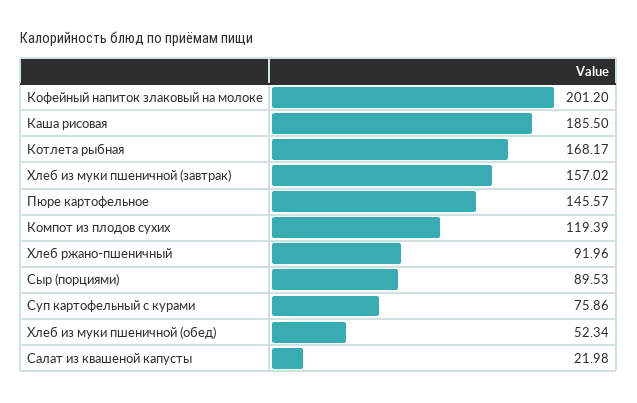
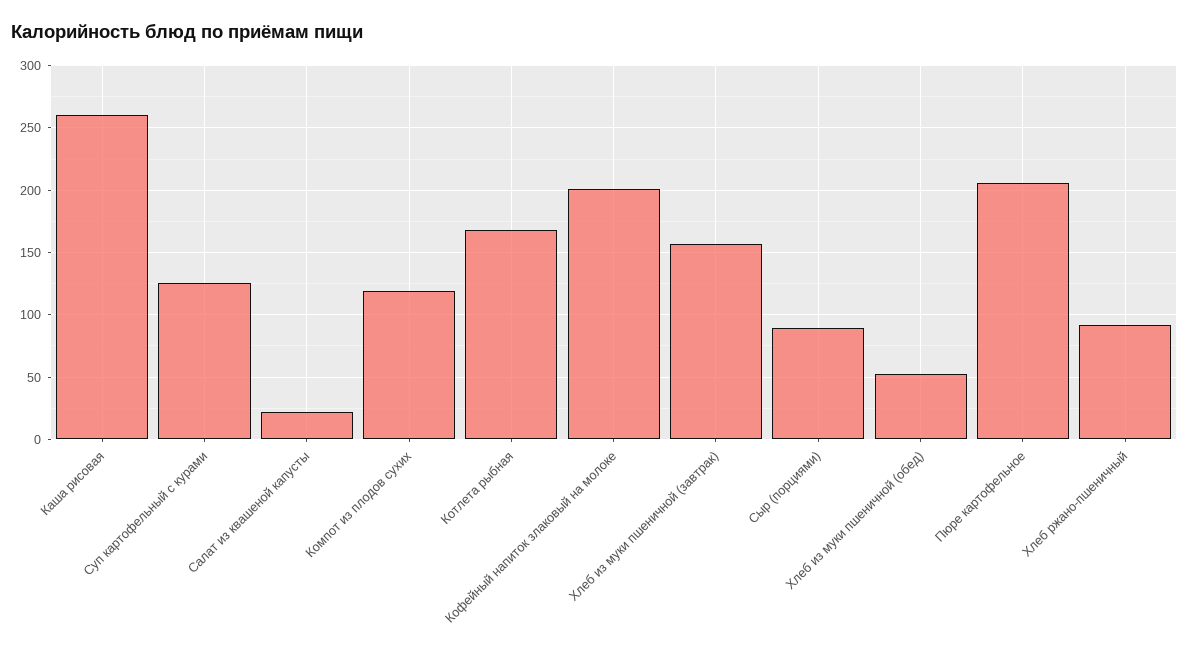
Каша рисовая: 185.5 -> 260
Пюре картофельное: 145.57 -> 205
Суп картофельный с курами: 75.86 -> 125

